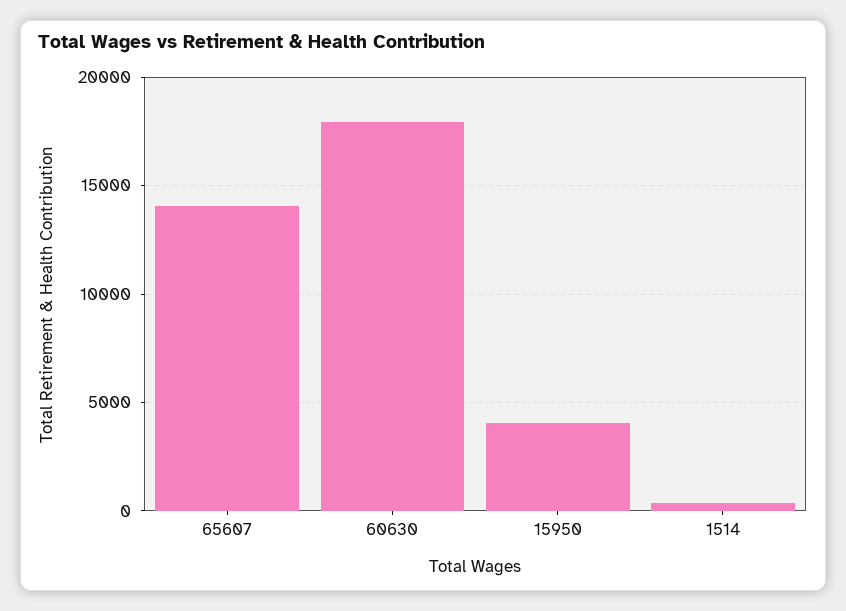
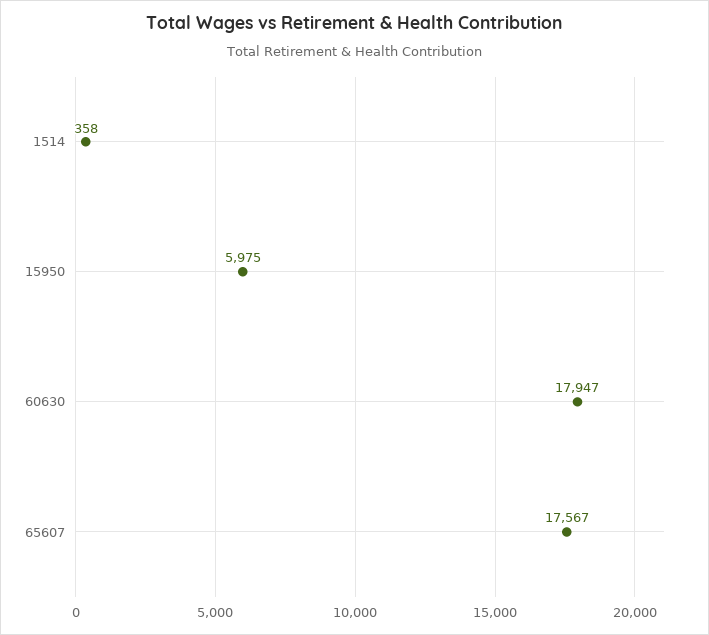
65607: 14000 -> 17567
15950: 4000 -> 5975

